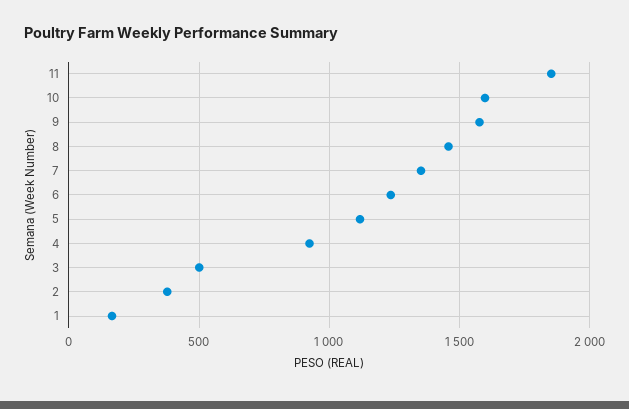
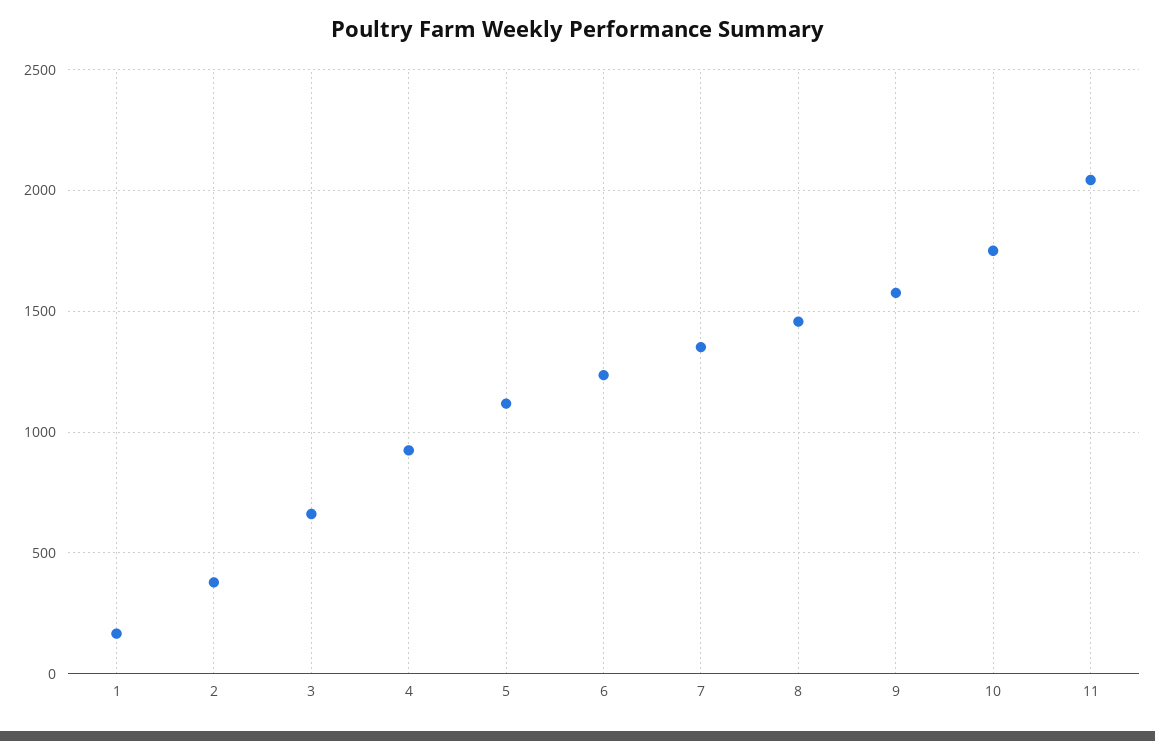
11: 1850 -> 2050
10: 1600 -> 1750
3: 500 -> 650

